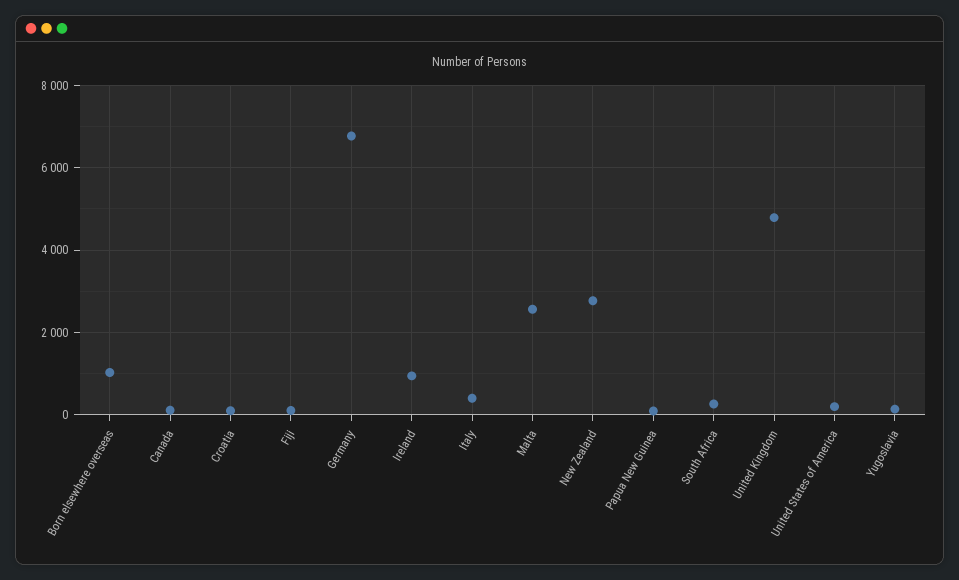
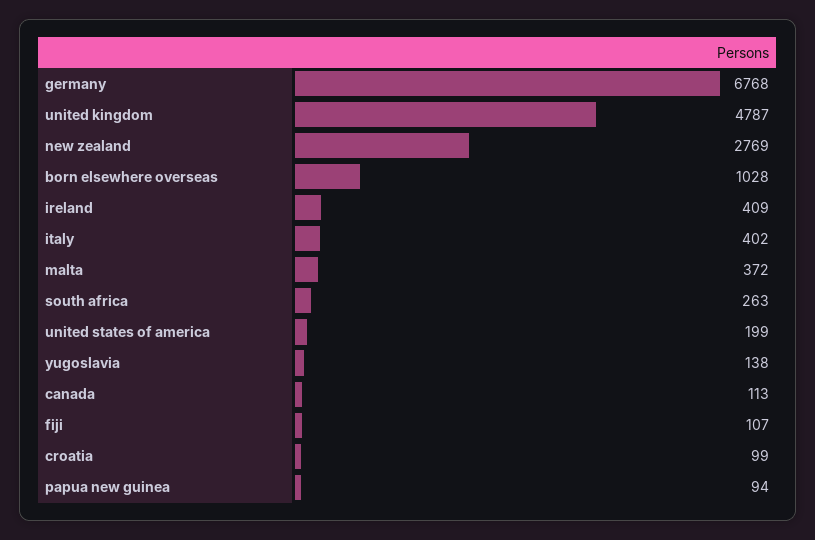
Ireland: 1000 -> 409
Malta: 2600 -> 372

